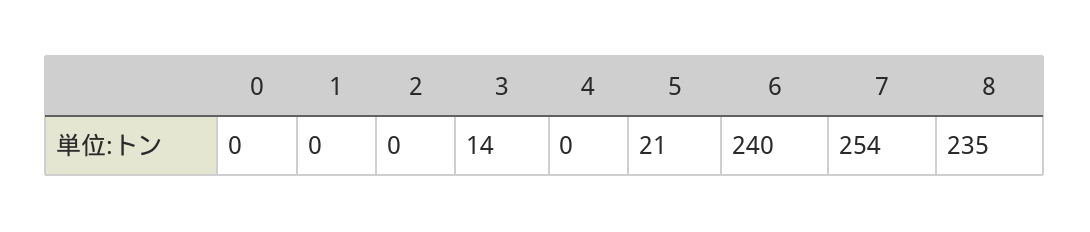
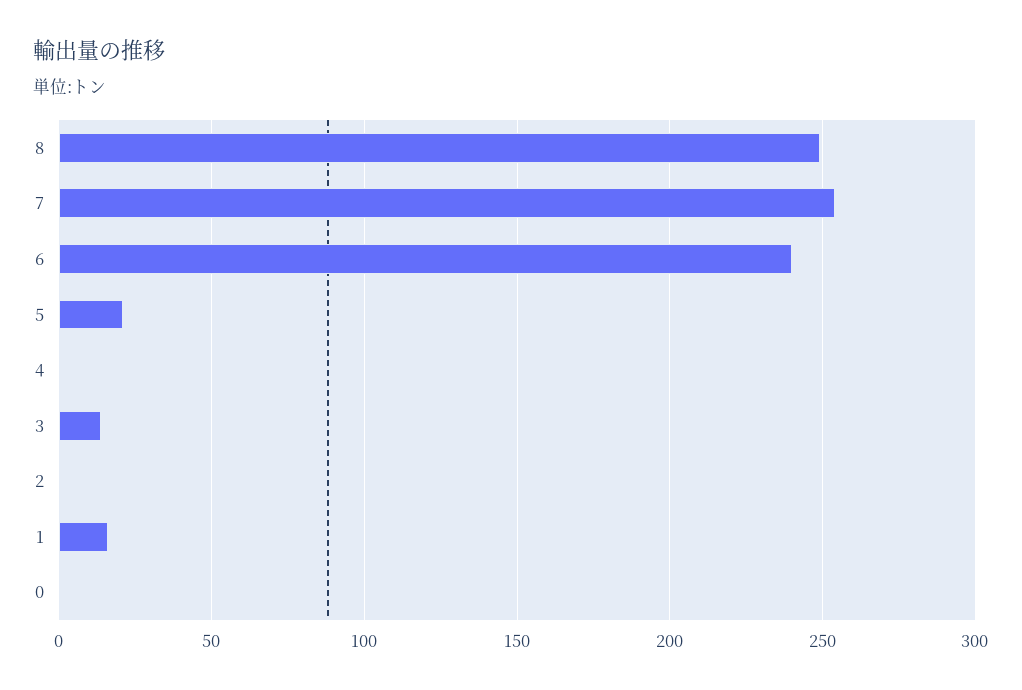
1: 0 -> 15
8: 235 -> 250

